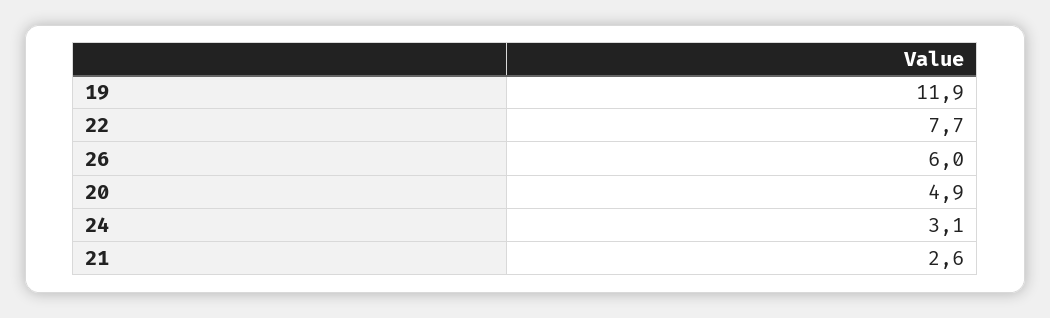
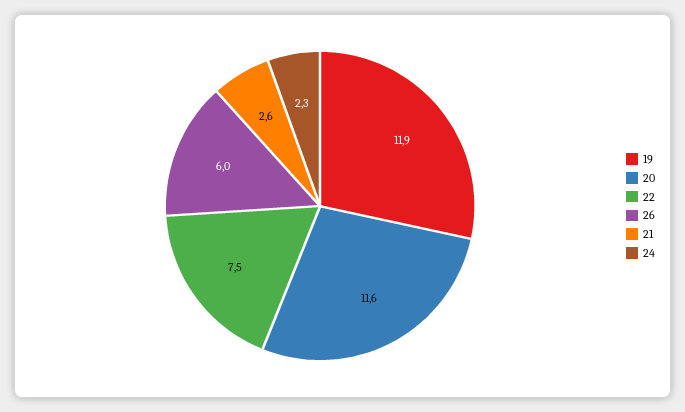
22: 7.7 -> 7.5
20: 4.9 -> 11.6
24: 3.1 -> 2.3

